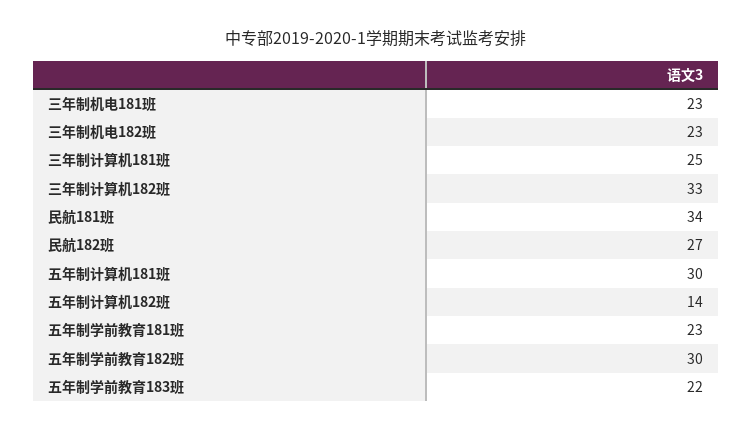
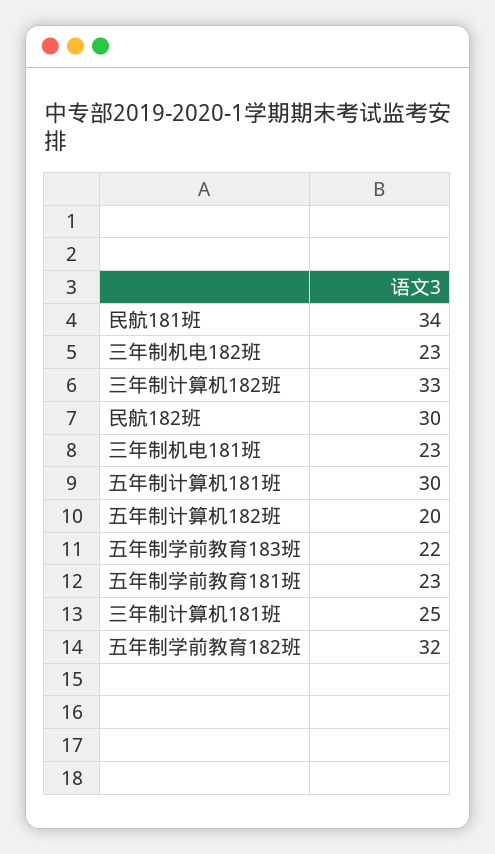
民航182班: 27 -> 30
五年制计算机182班: 14 -> 20
五年制学前教育182班: 30 -> 32

